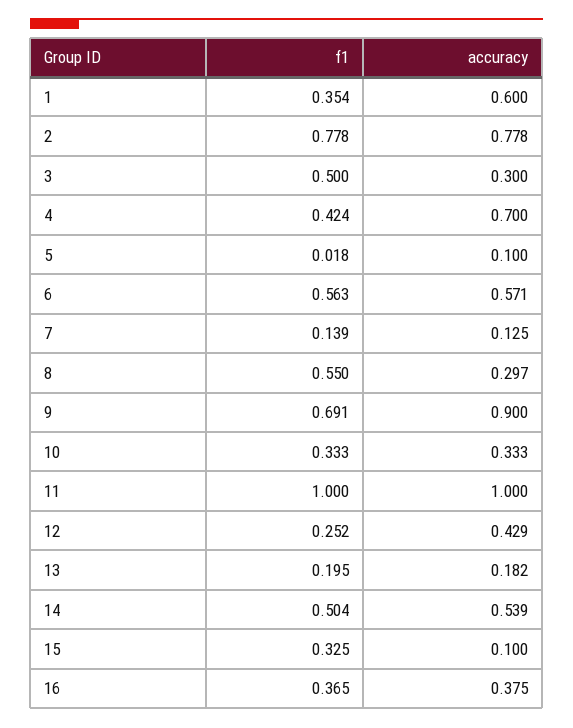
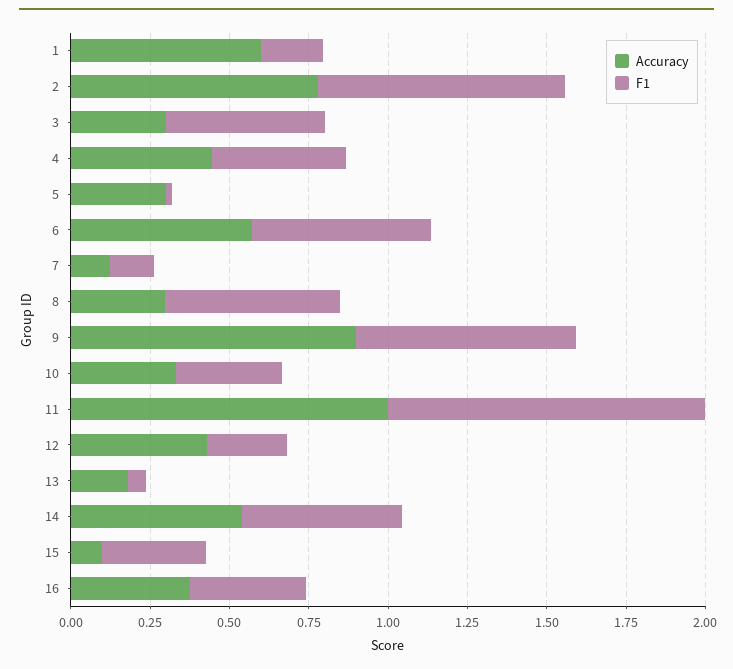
f1, 1: 0.354 -> 0.2
accuracy, 4: 0.7 -> 0.45
accuracy, 5: 0.1 -> 0.3
f1, 13: 0.195 -> 0.05

